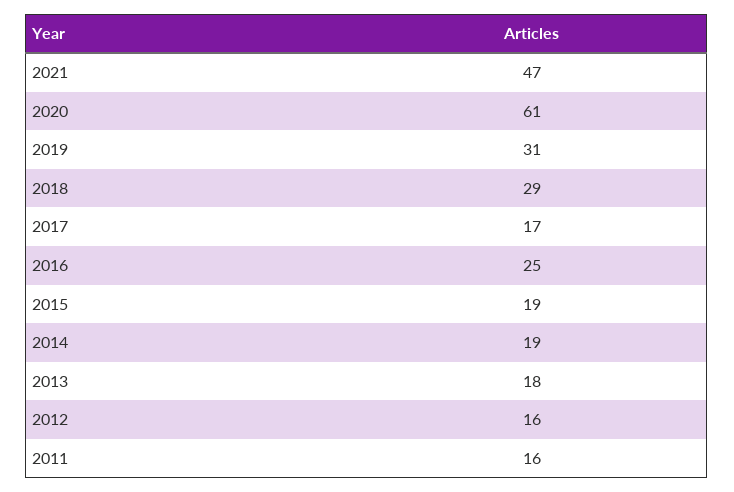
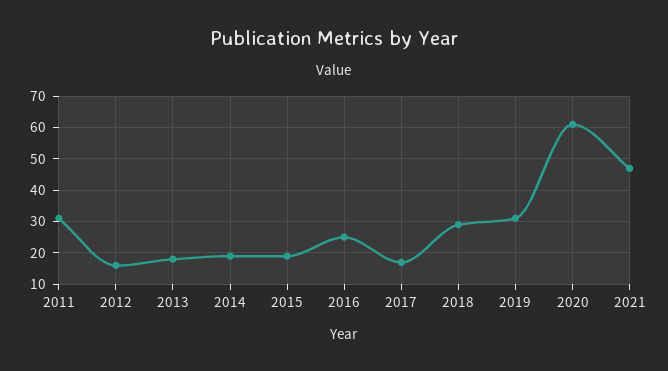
2011: 16 -> 30

